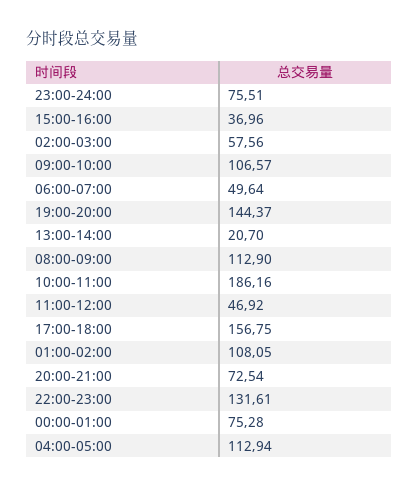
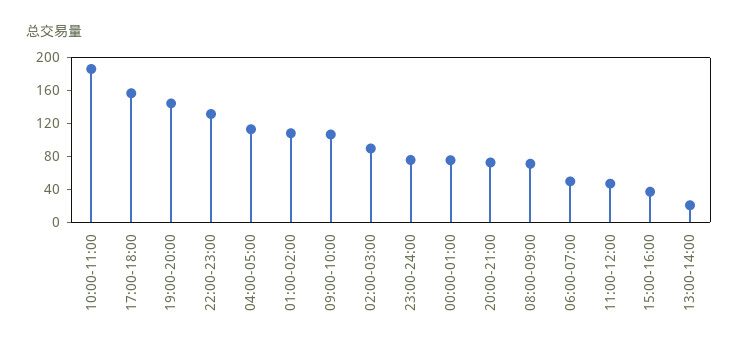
02:00-03:00: 57.56 -> 90
08:00-09:00: 112.9 -> 70

